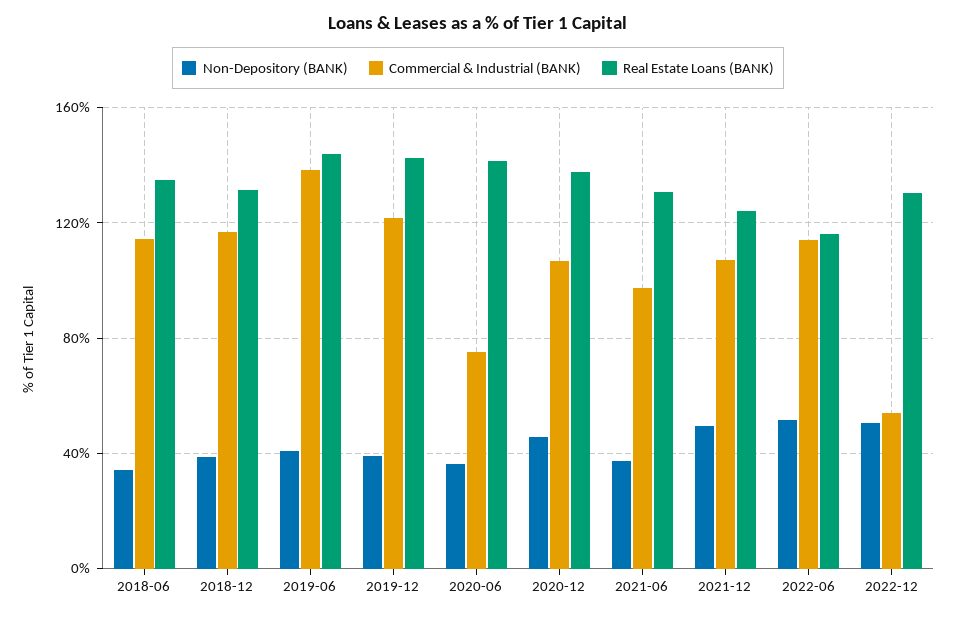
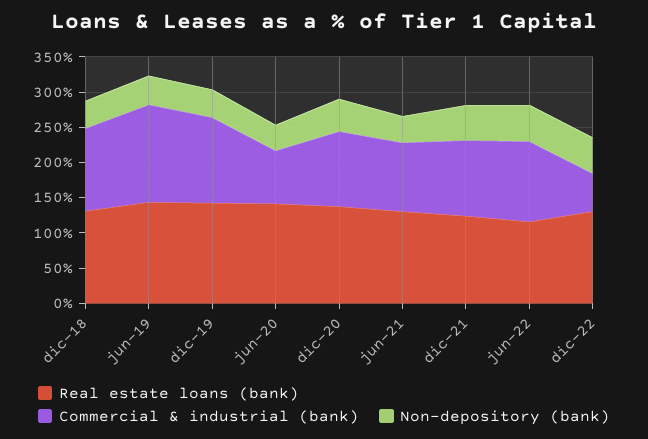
Non-Depository (BANK), 2018-06: 35 -> none
Commercial & Industrial (BANK), 2018-06: 115 -> none
Real Estate Loans (BANK), 2018-06: 135 -> none

